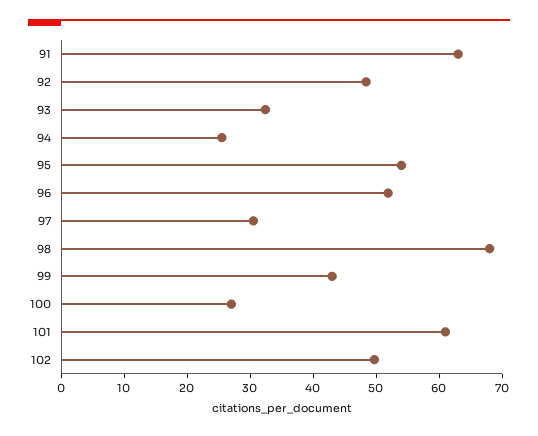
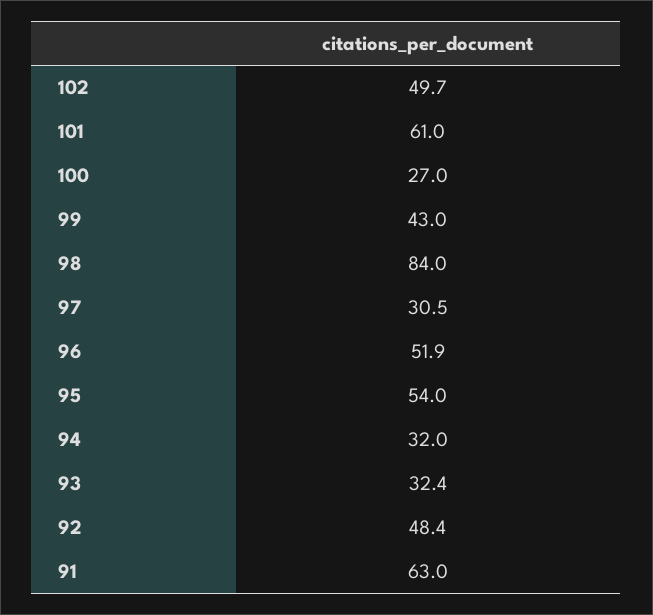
94: 26 -> 32
98: 68 -> 84

